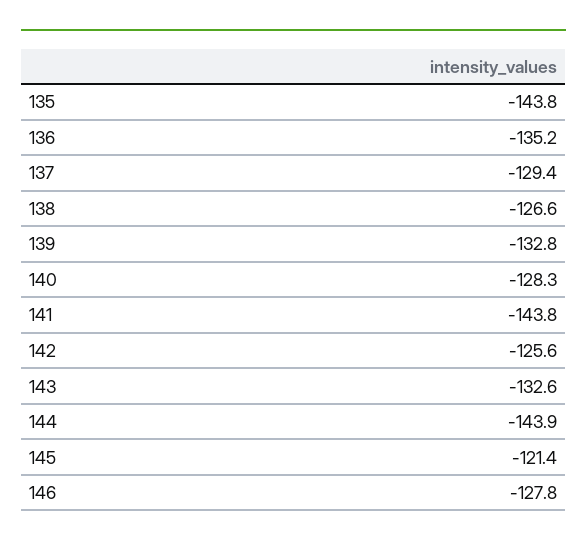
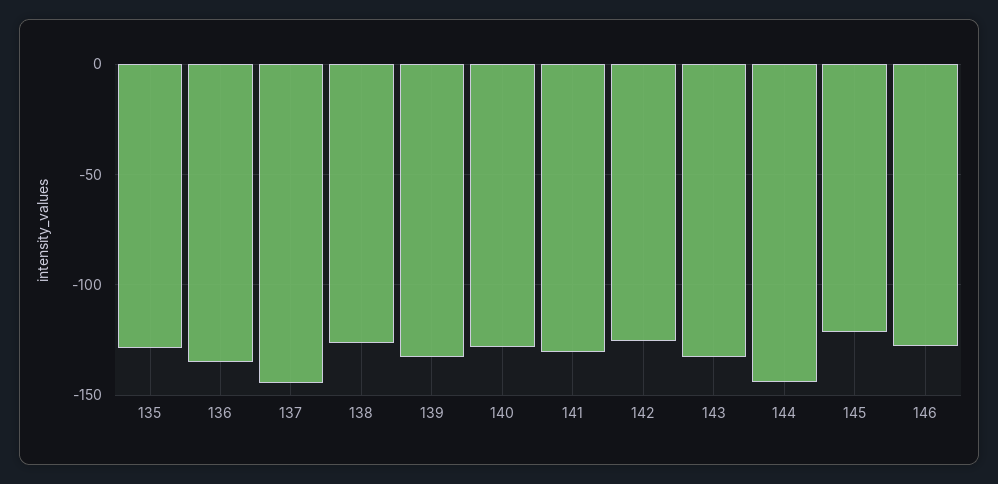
135: -143.8 -> -130
137: -129.4 -> -145
141: -143.8 -> -130

